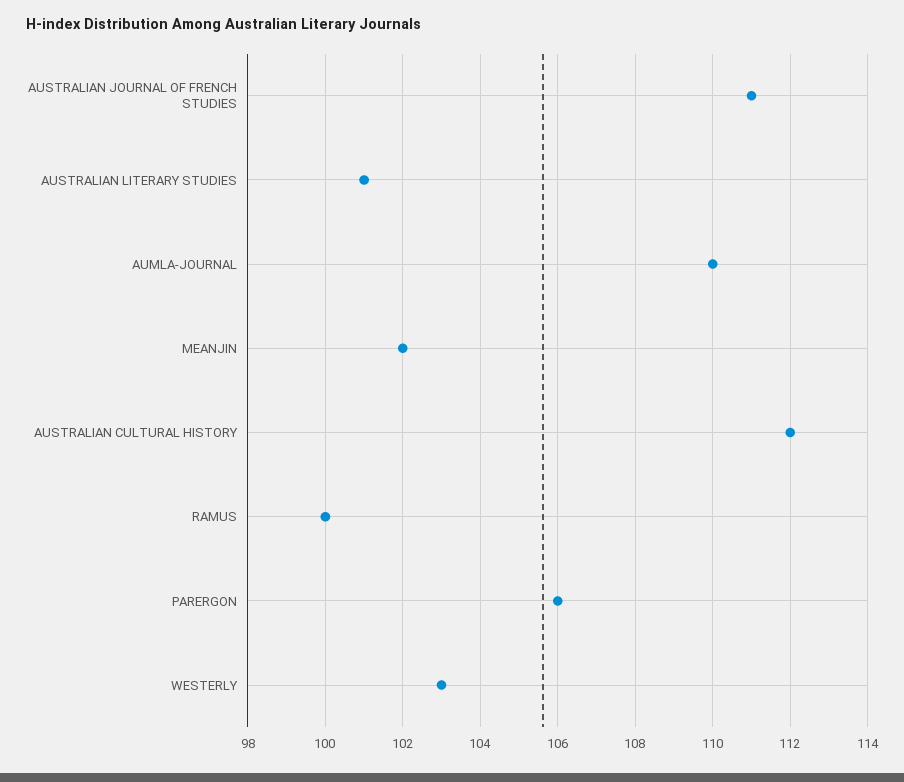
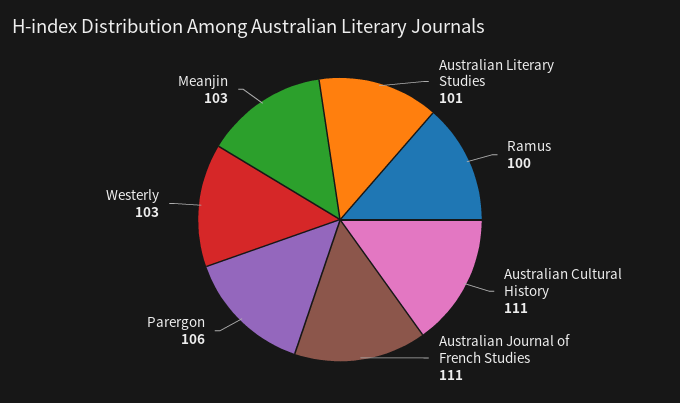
AUMLA-JOURNAL: 110 -> none
MEANJIN: 102 -> 103
AUSTRALIAN CULTURAL HISTORY: 112 -> 111

